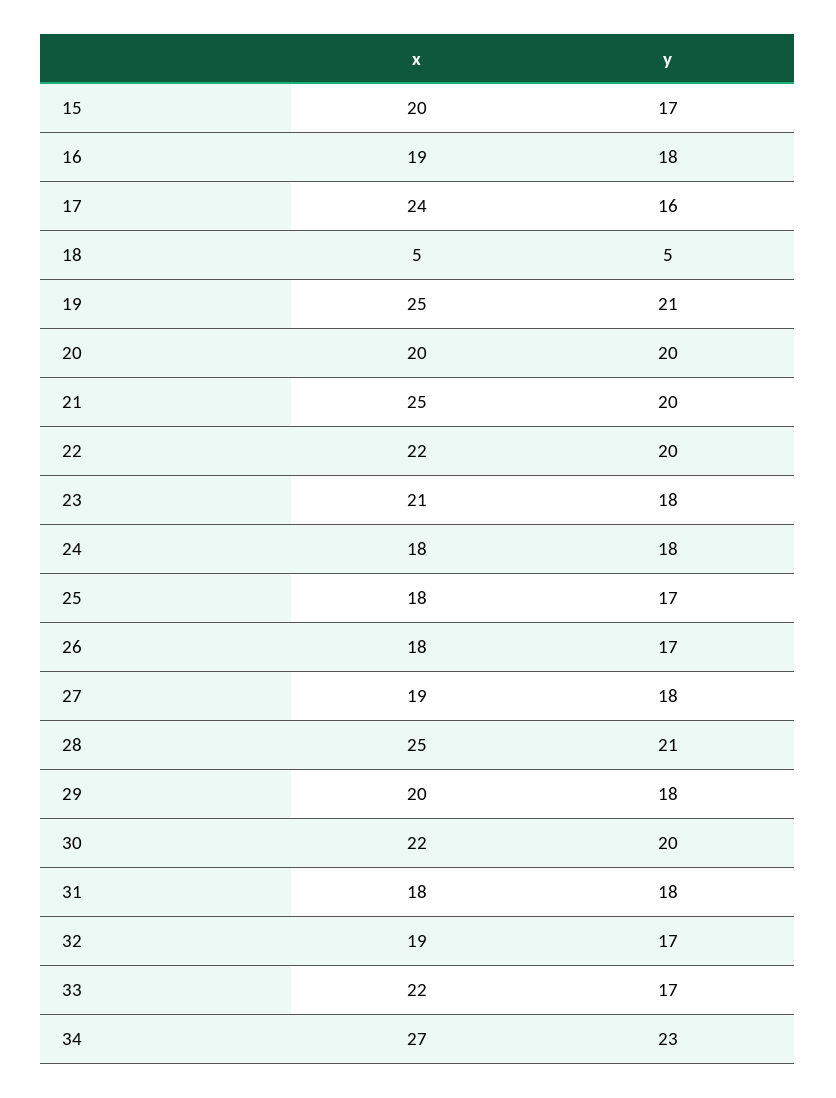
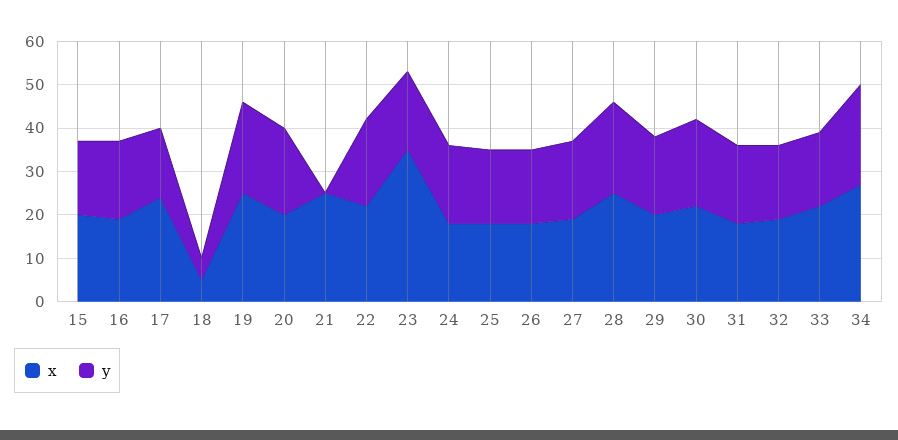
y, 21: 20 -> 0
x, 23: 21 -> 35

